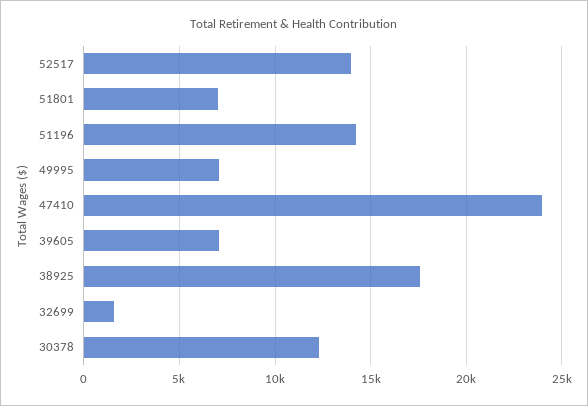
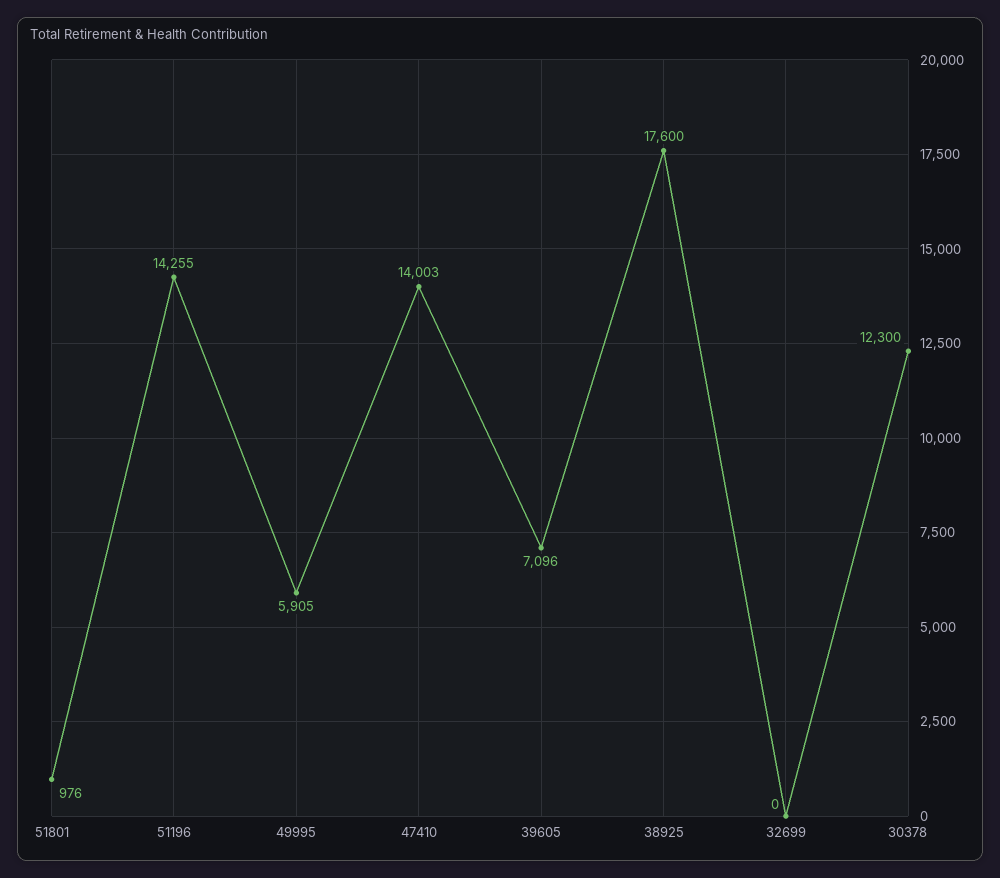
52517: 14000 -> none
51801: 7000 -> 976
49995: 7000 -> 5905
47410: 24000 -> 14003
32699: 1500 -> 0

